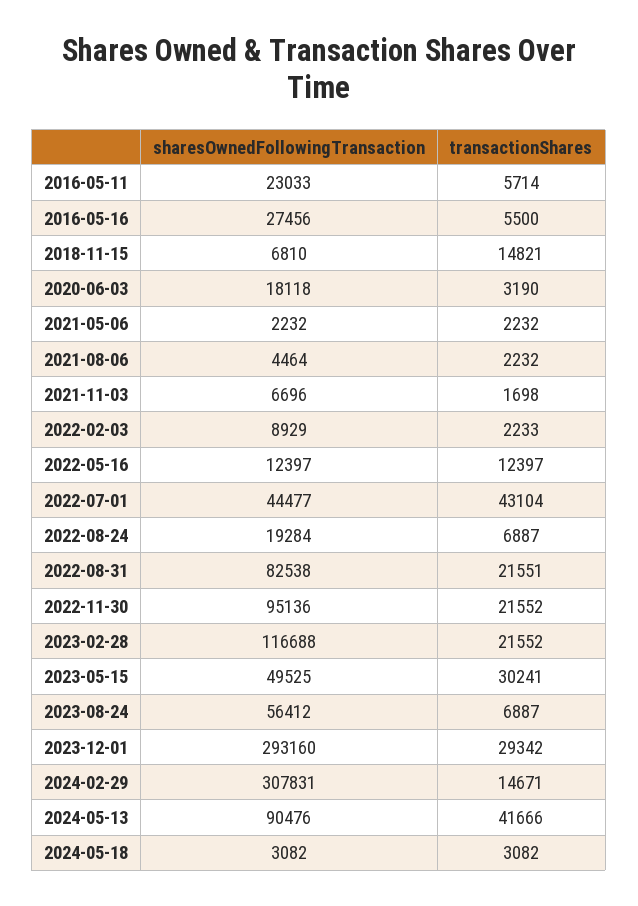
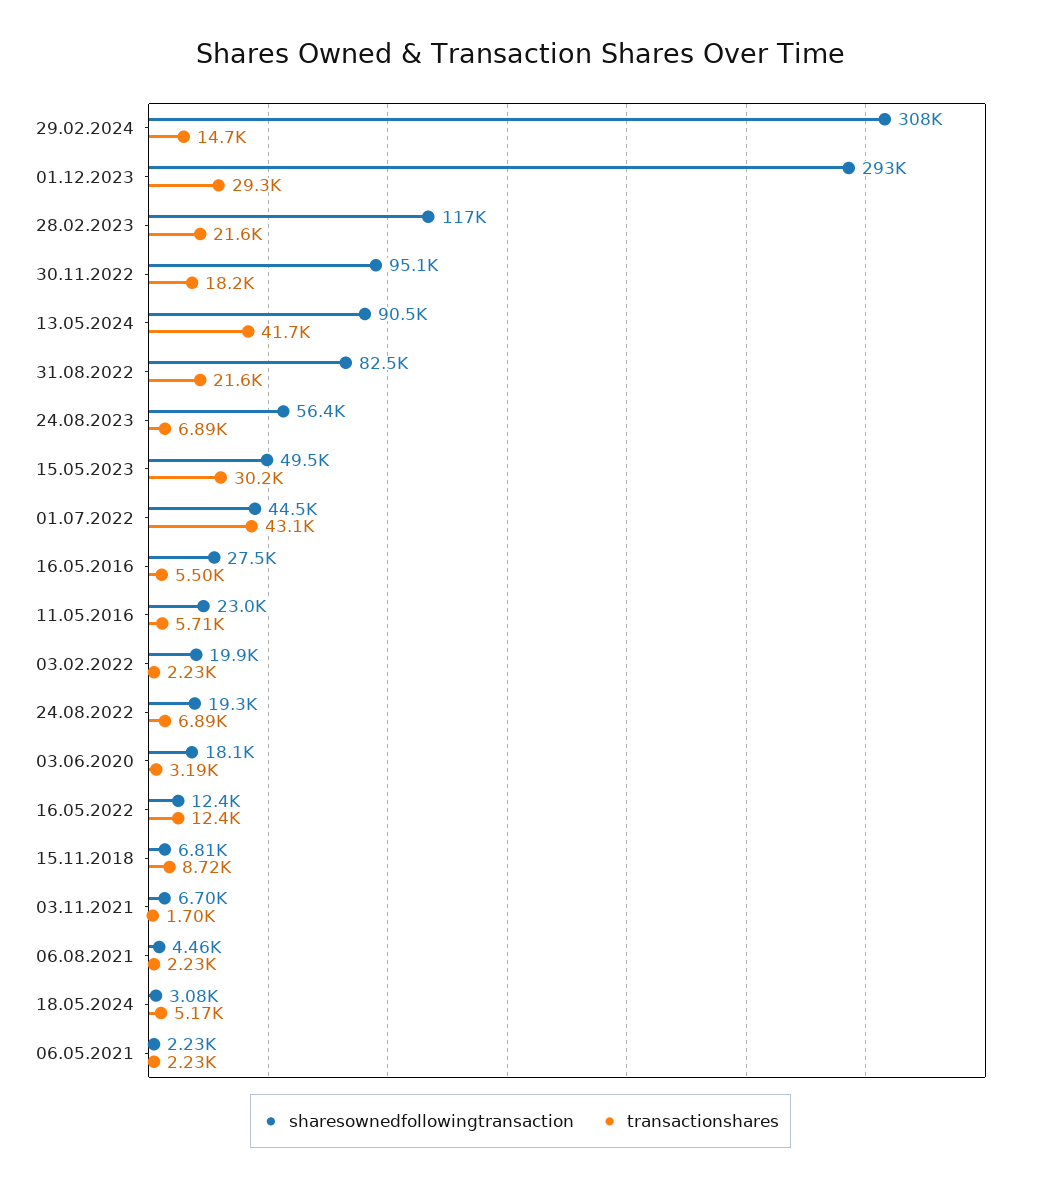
transactionShares, 2018-11-15: 14821 -> 8720
sharesOwnedFollowingTransaction, 2022-02-03: 8929 -> 19900
transactionShares, 2022-11-30: 21552 -> 18200
transactionShares, 2024-05-18: 3082 -> 5170

